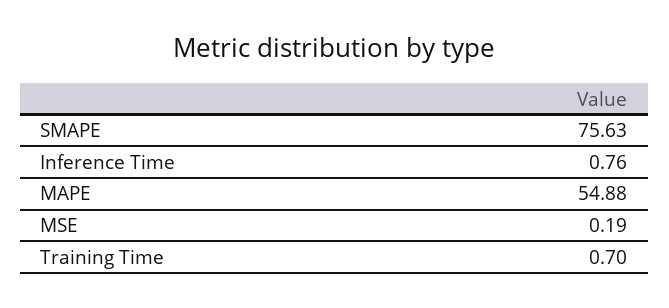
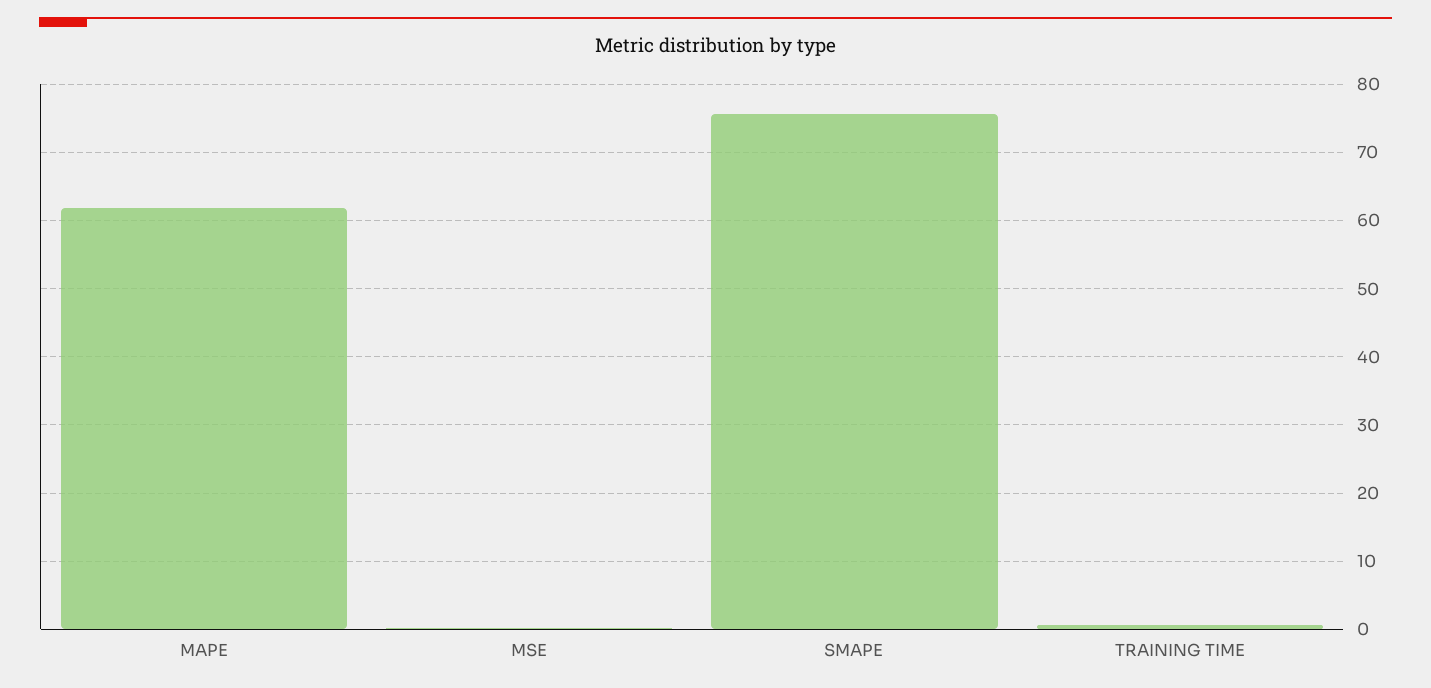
Inference Time: 0.76 -> none
MAPE: 54.88 -> 62

